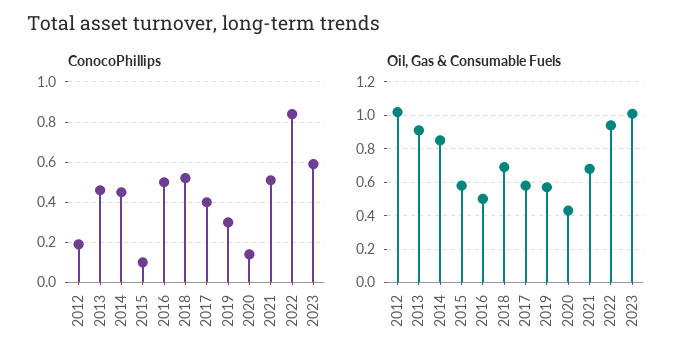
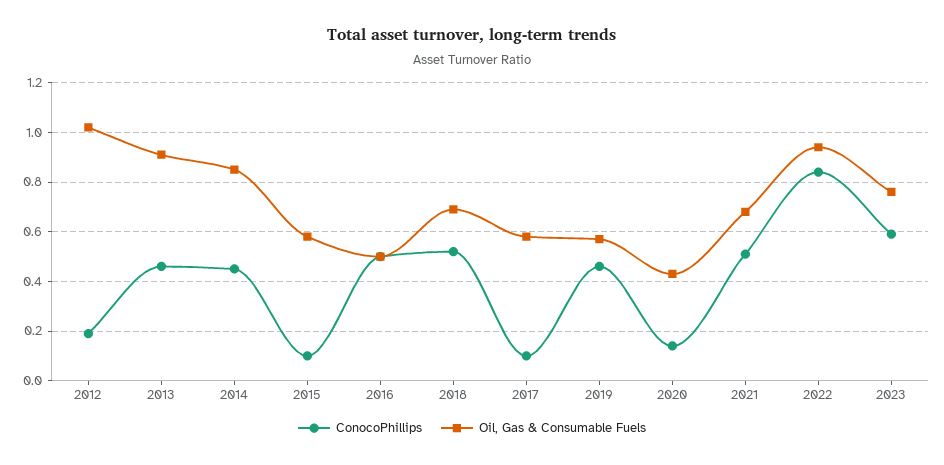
ConocoPhillips, 2017: 0.4 -> 0.1
ConocoPhillips, 2019: 0.3 -> 0.45
Oil, Gas & Consumable Fuels, 2023: 1 -> 0.75

